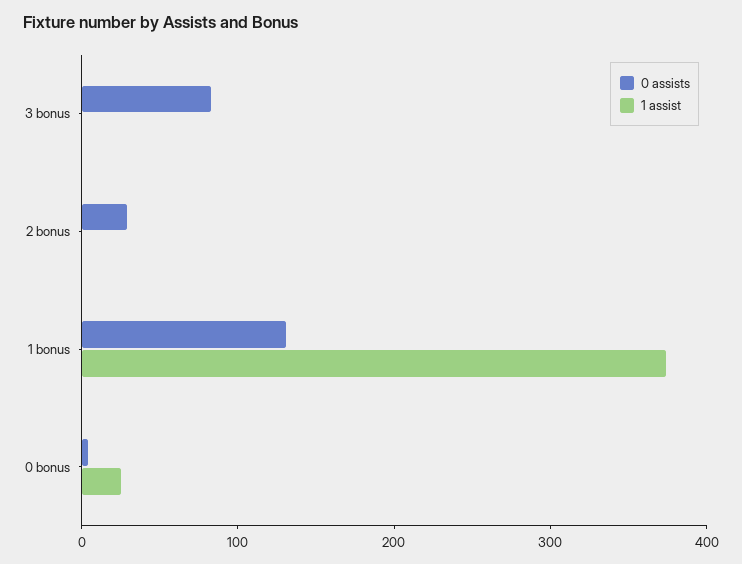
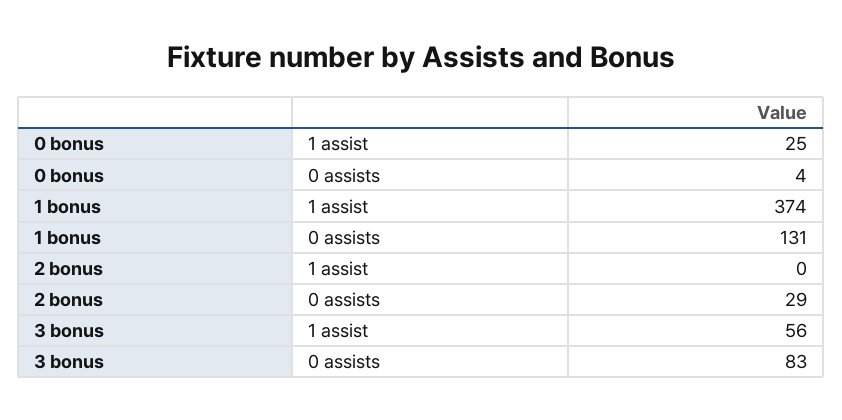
1 assist, 3 bonus: 0 -> 56

